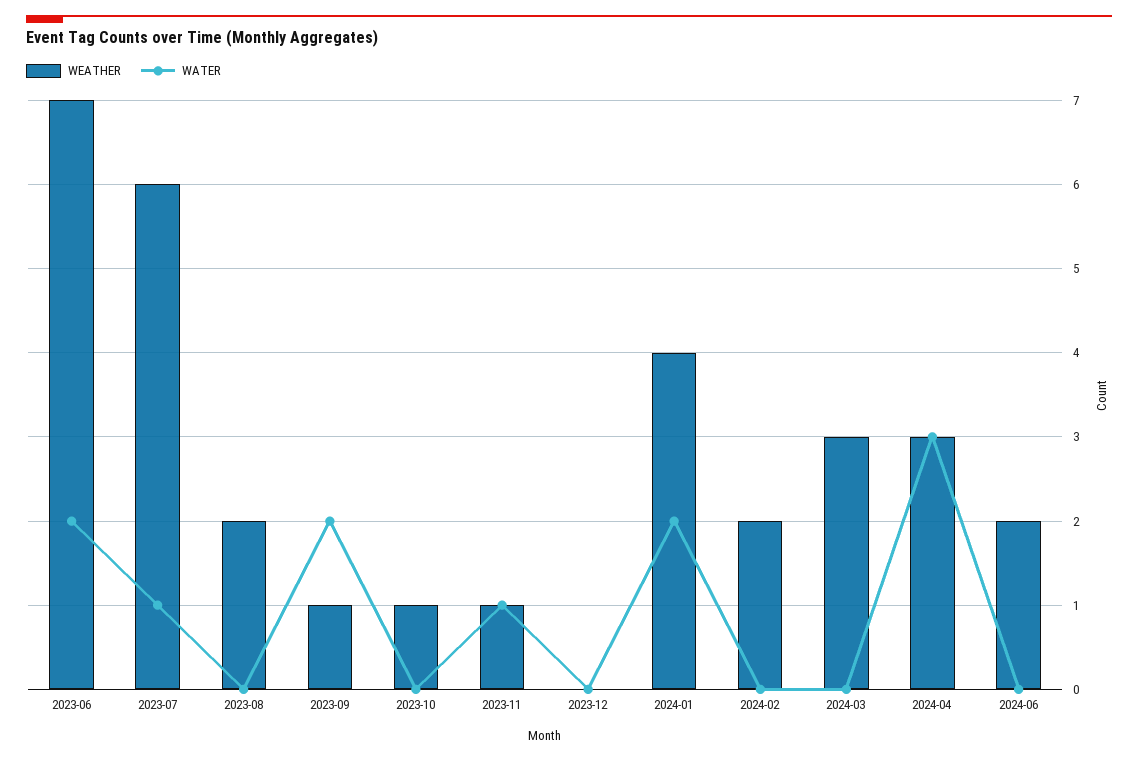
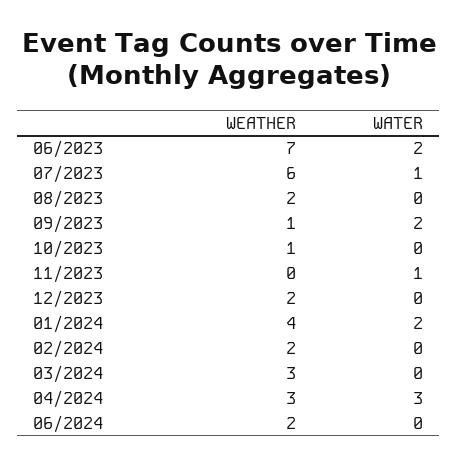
WEATHER, 2023-11: 1 -> 0
WEATHER, 2023-12: 0 -> 2

